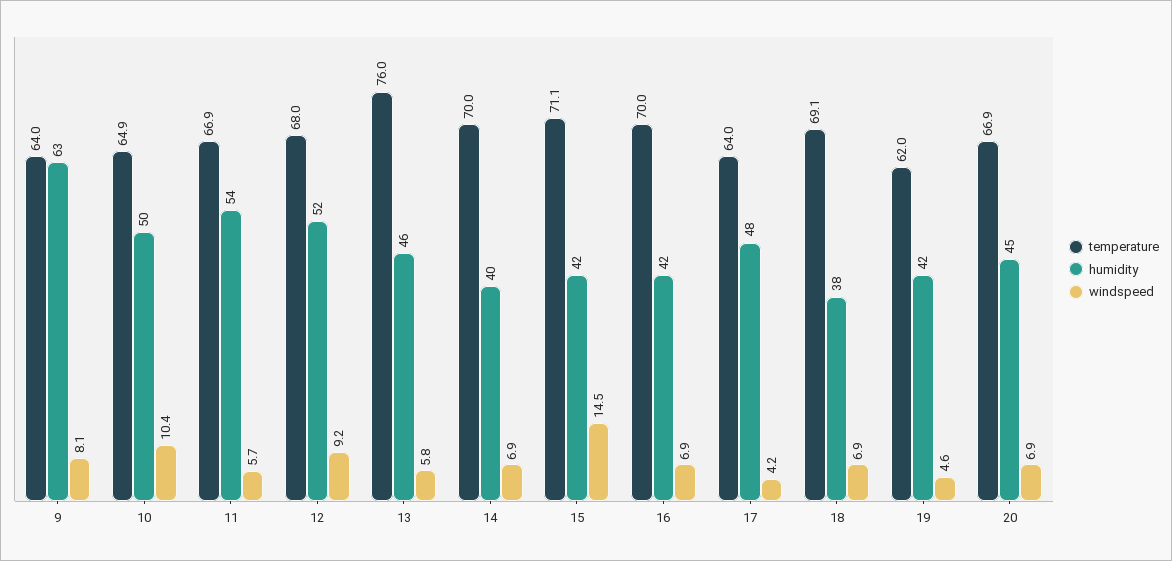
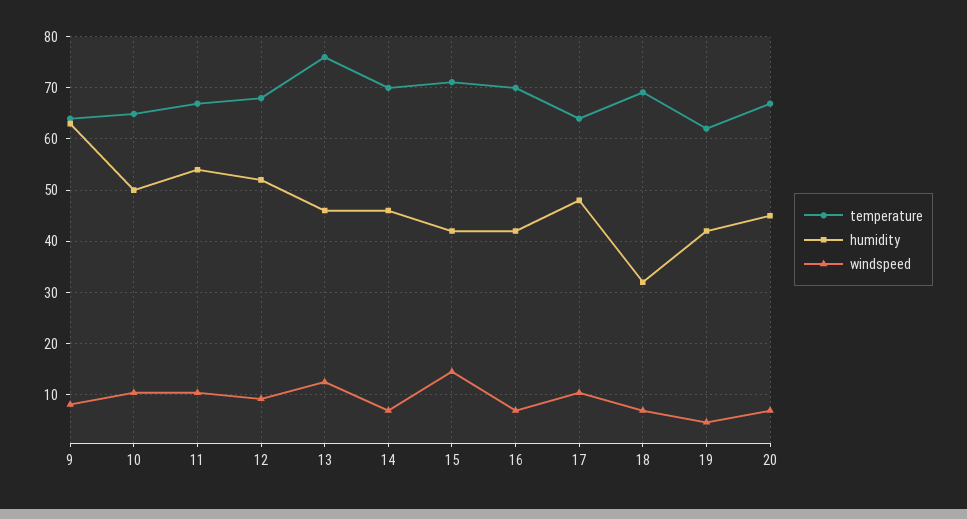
windspeed, 11: 5.7 -> 10
windspeed, 13: 5.8 -> 12
humidity, 14: 40 -> 46
windspeed, 17: 4.2 -> 10
humidity, 18: 38 -> 32

